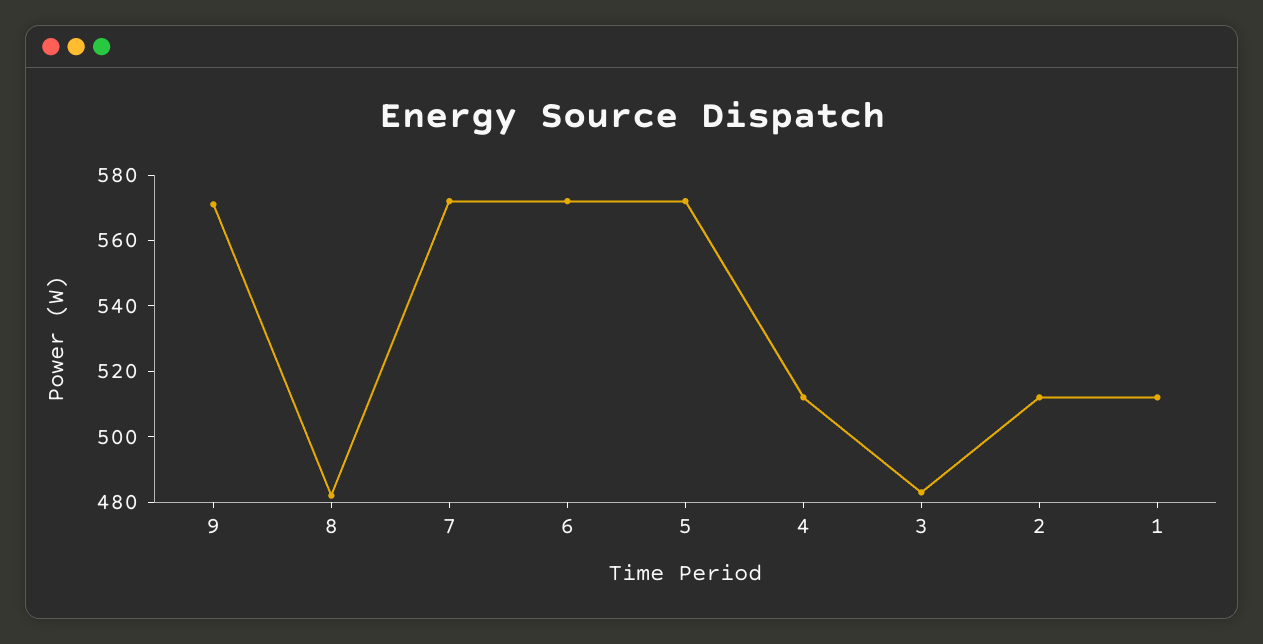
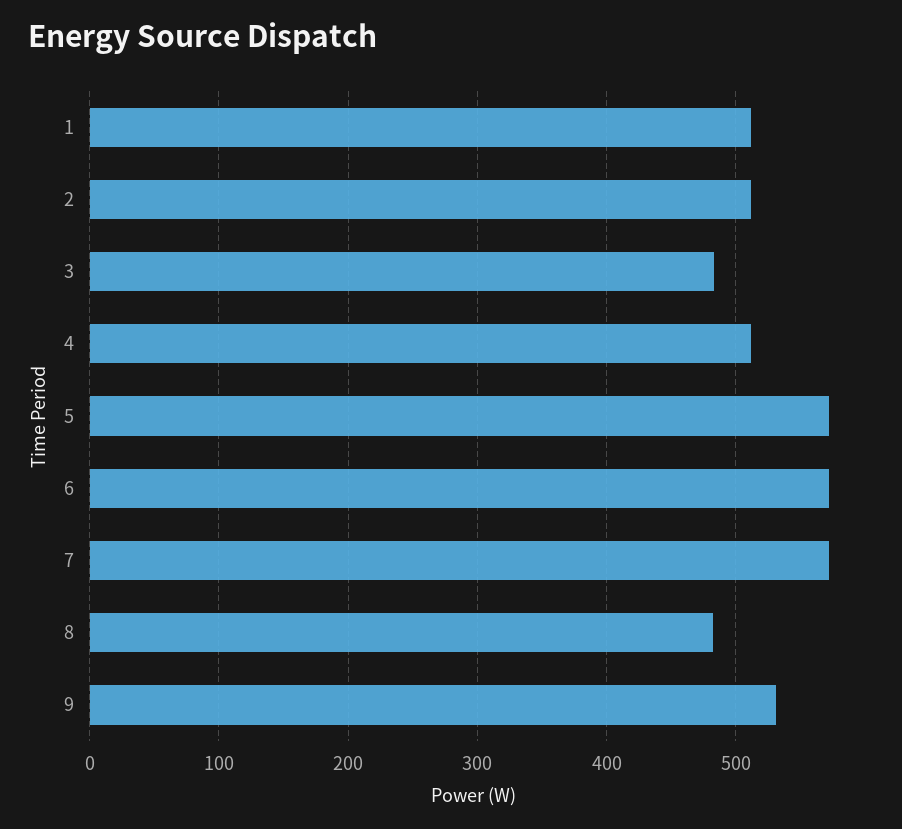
9: 570 -> 530

